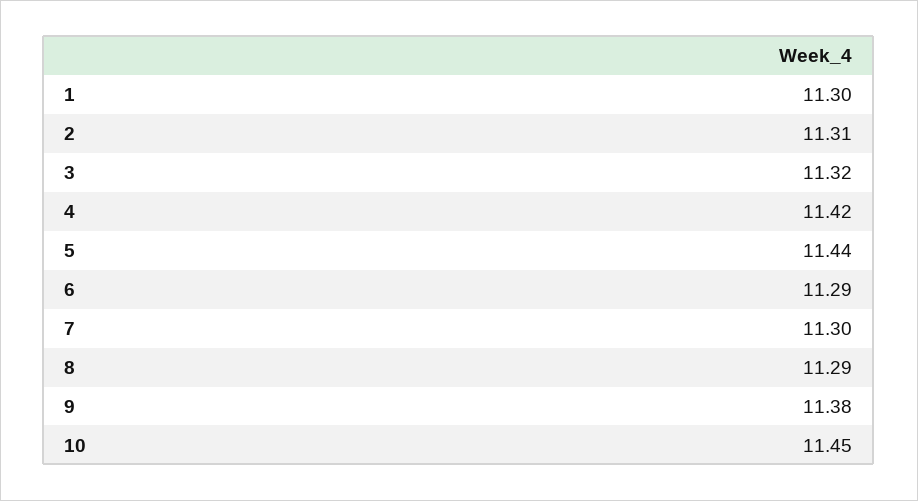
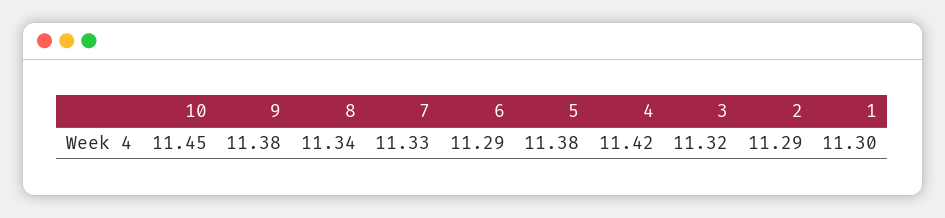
2: 11.31 -> 11.29
5: 11.44 -> 11.38
7: 11.3 -> 11.33
8: 11.29 -> 11.34

